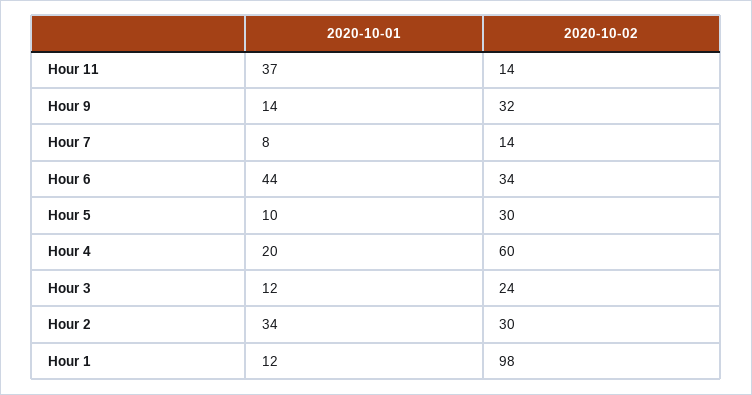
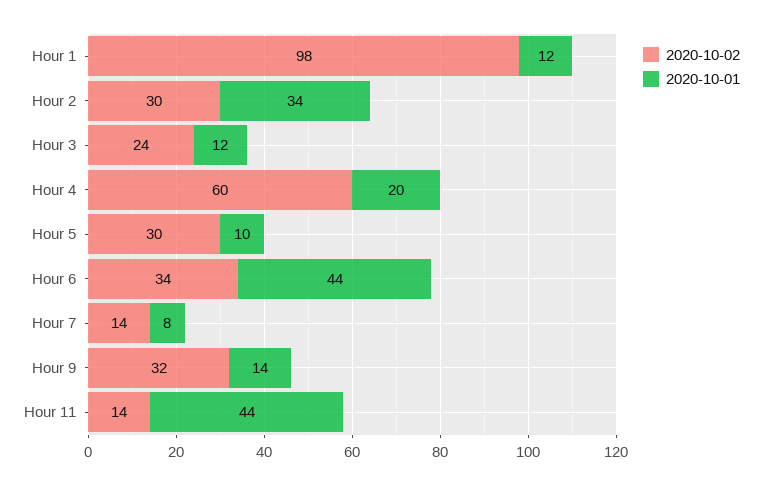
2020-10-01, Hour 11: 37 -> 44

